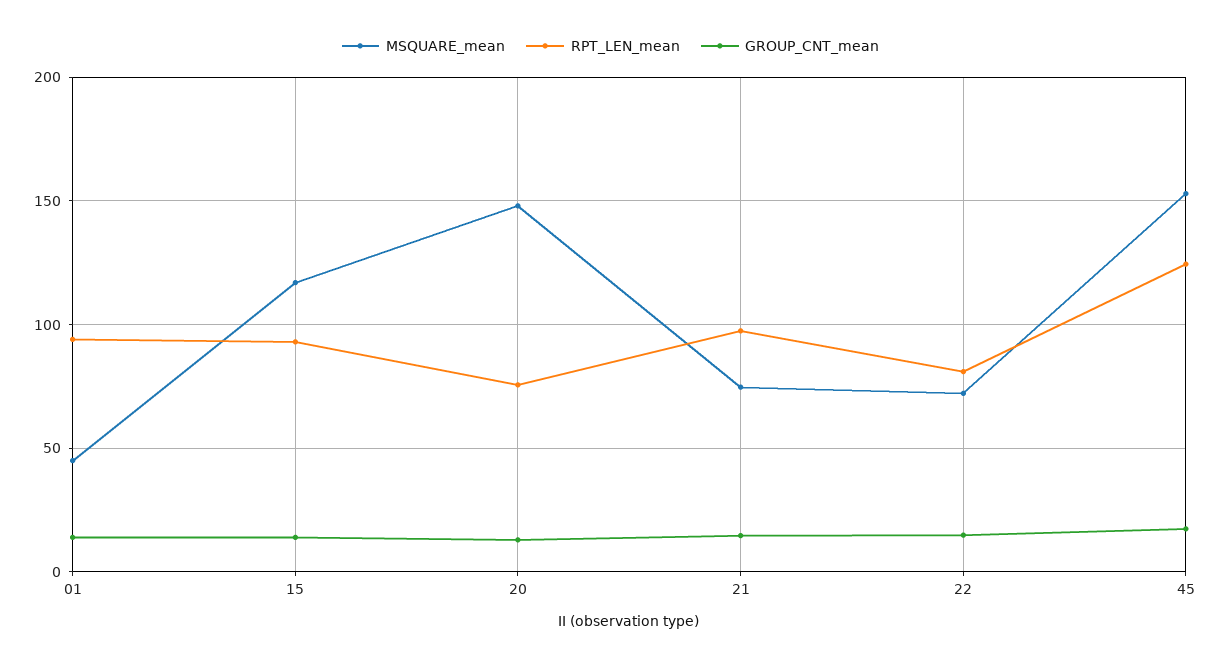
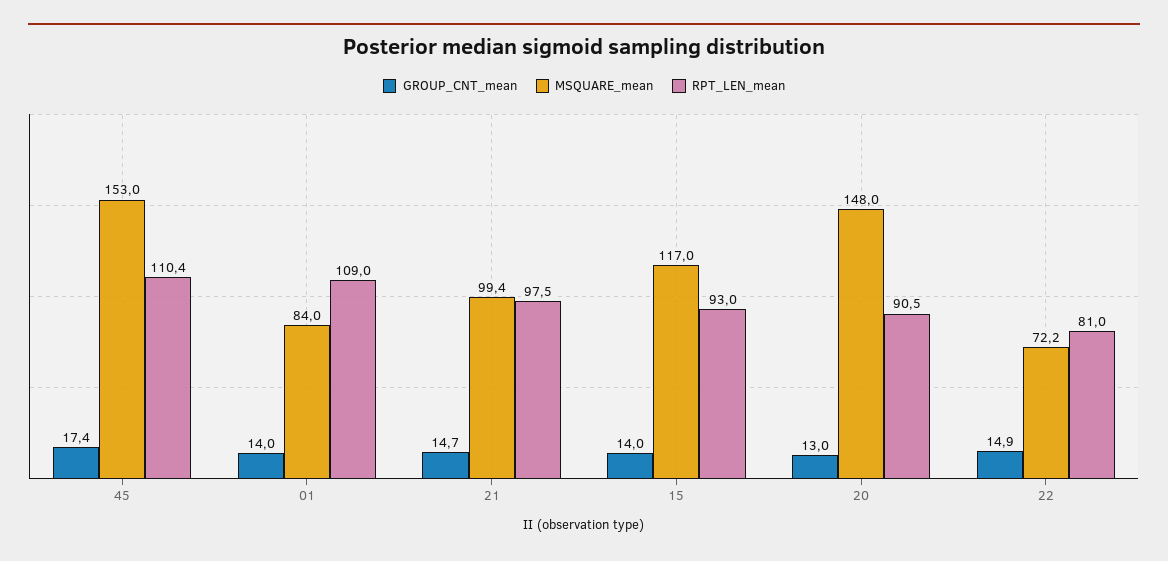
MSQUARE_mean, 01: 45 -> 84
RPT_LEN_mean, 01: 95 -> 109
RPT_LEN_mean, 20: 75 -> 90.5
MSQUARE_mean, 21: 75 -> 99.4
RPT_LEN_mean, 45: 125 -> 110.4

